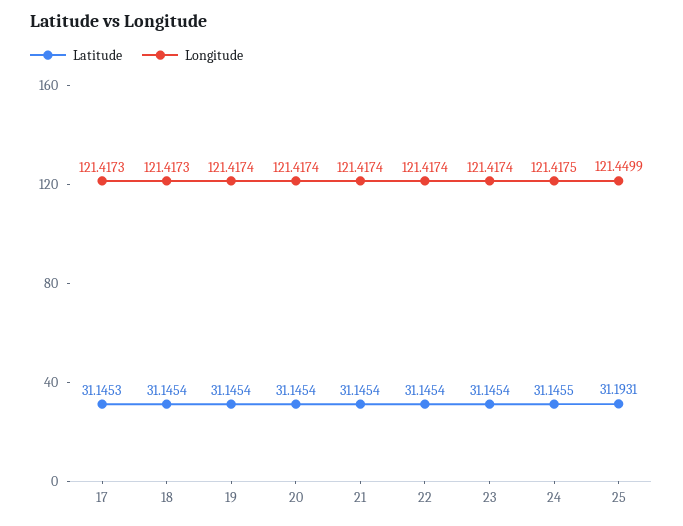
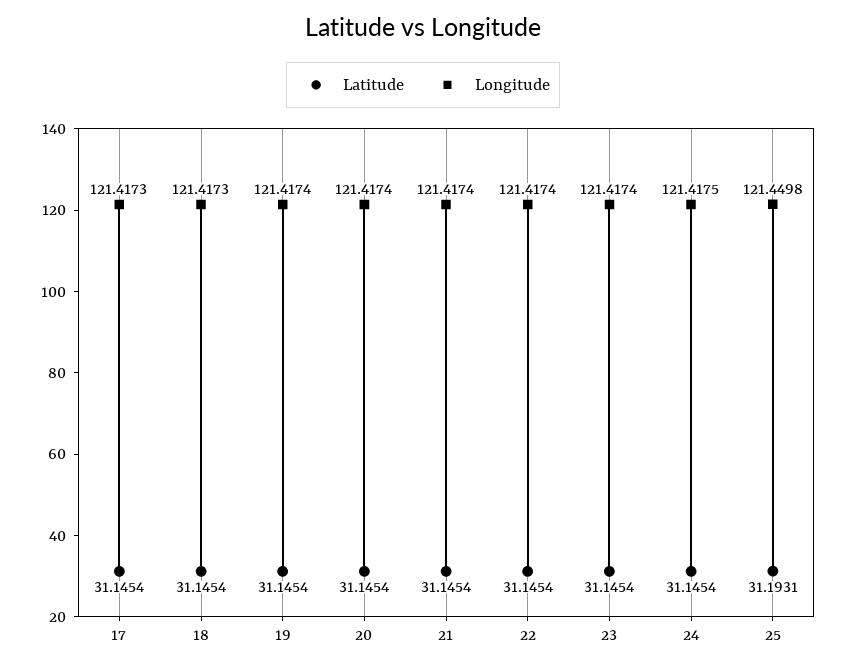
Latitude, 17: 31.1453 -> 31.1454
Latitude, 24: 31.1455 -> 31.1454
Longitude, 25: 121.4499 -> 121.4498

